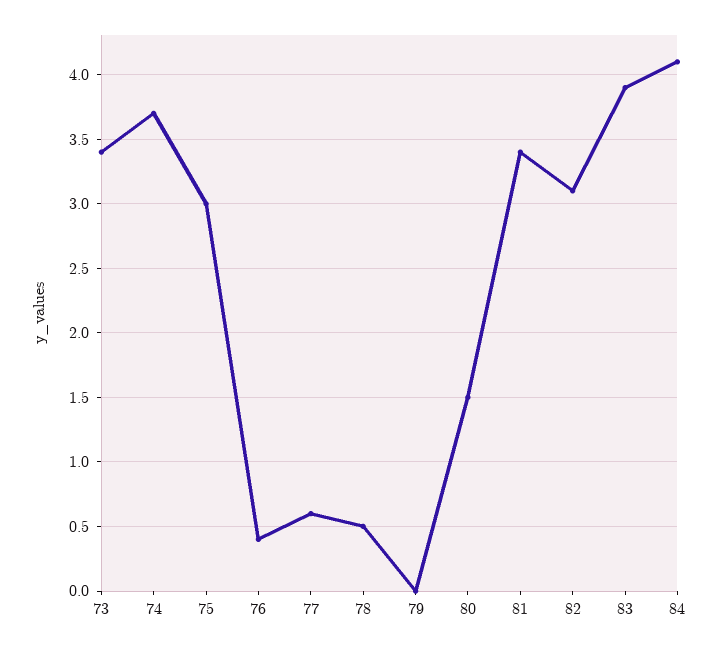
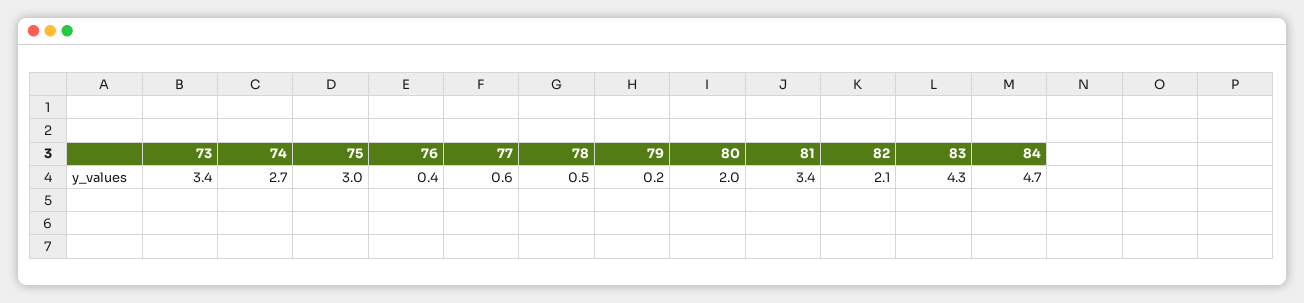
74: 3.7 -> 2.7
79: 0 -> 0.2
80: 1.5 -> 2
82: 3.1 -> 2.1
83: 3.9 -> 4.3
84: 4.1 -> 4.7

